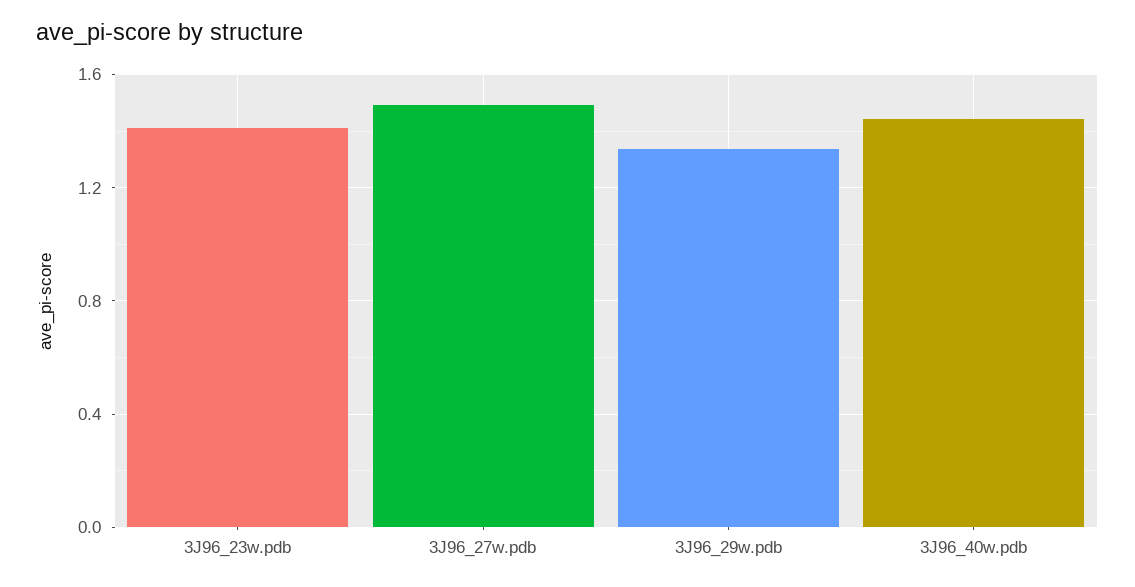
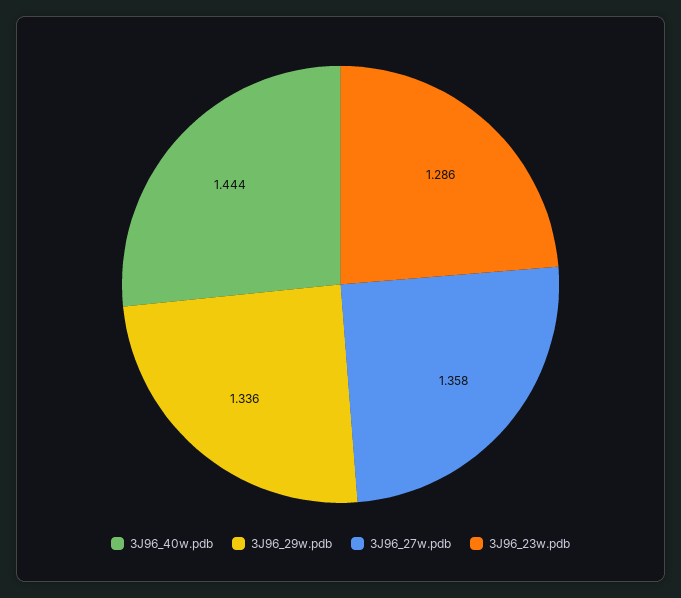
3J96_23w.pdb: 1.4 -> 1.286
3J96_27w.pdb: 1.5 -> 1.358

